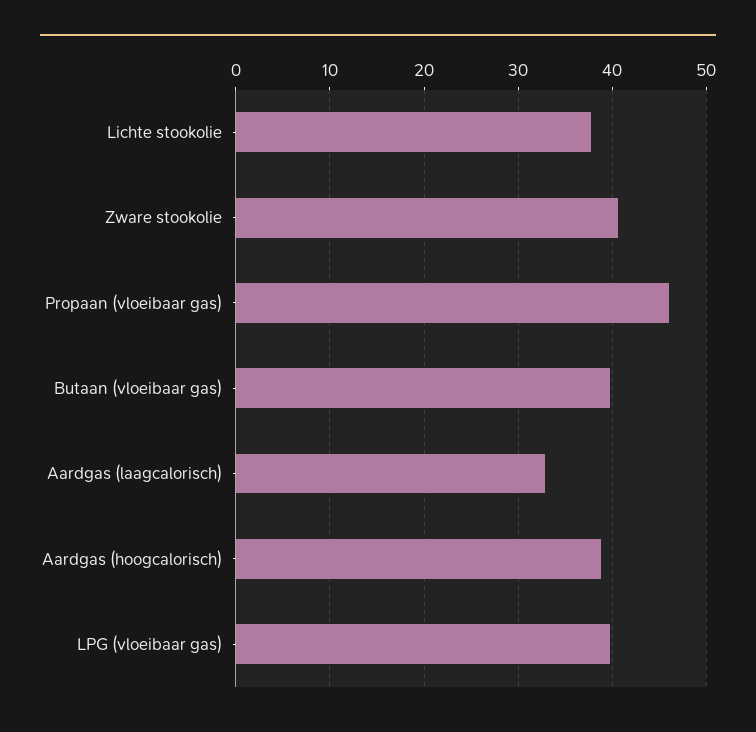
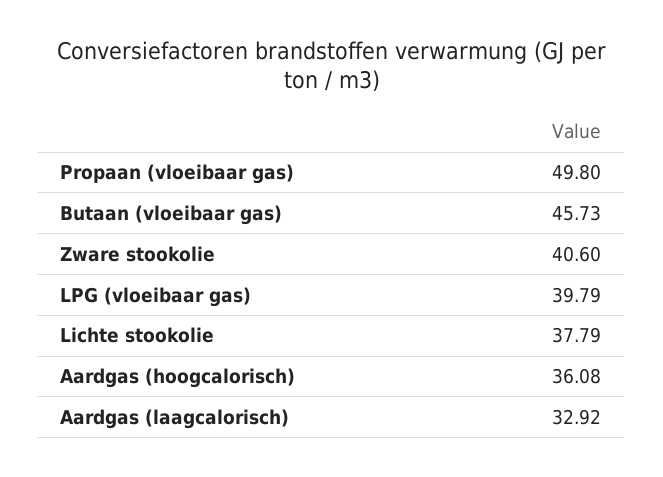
Propaan (vloeibaar gas): 46 -> 49.8
Butaan (vloeibaar gas): 40 -> 45.73
Aardgas (hoogcalorisch): 39 -> 36.08

